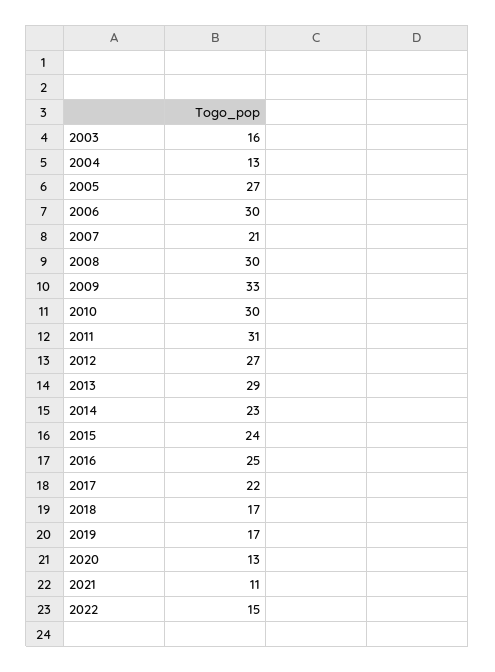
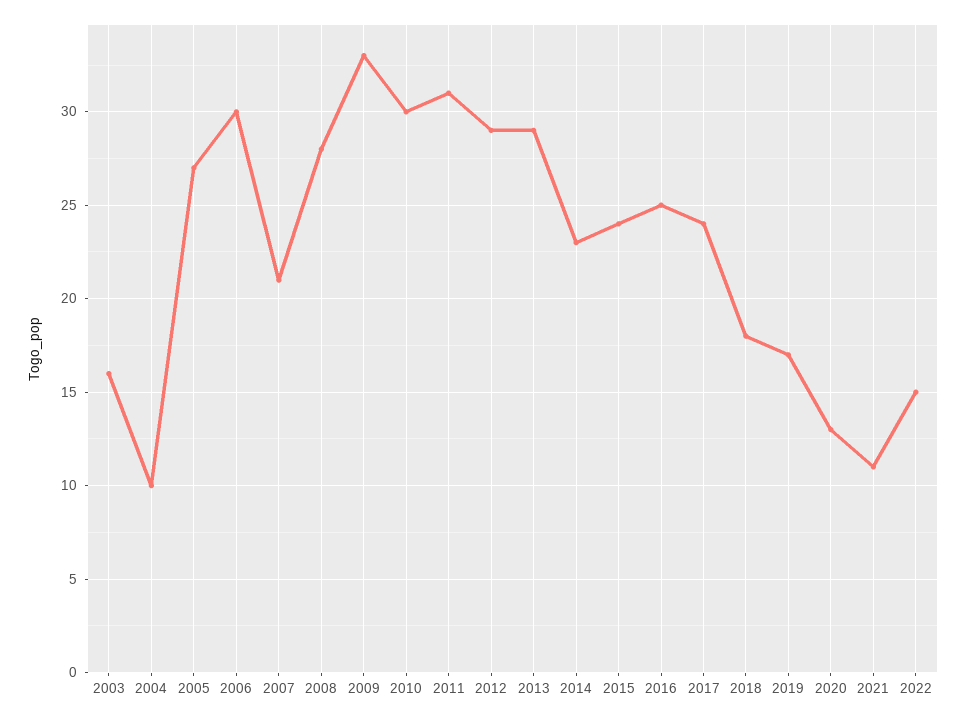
2004: 13 -> 10
2008: 30 -> 28
2012: 27 -> 29
2017: 22 -> 24
2018: 17 -> 18

